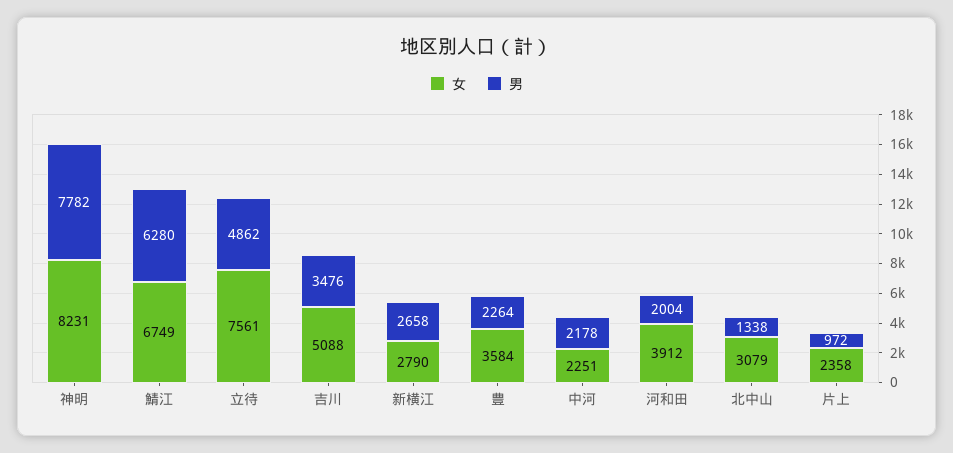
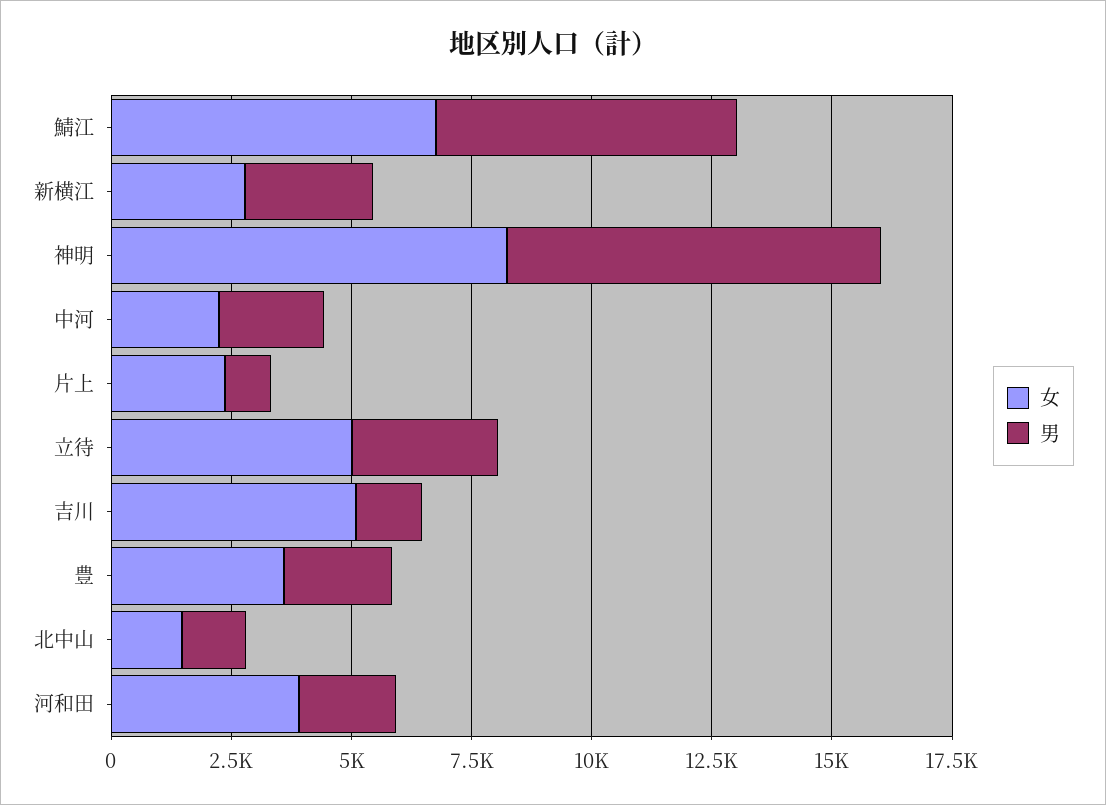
女, 立待: 7561 -> 5000
男, 立待: 4862 -> 3000
男, 吉川: 3476 -> 1500
女, 北中山: 3079 -> 1500

